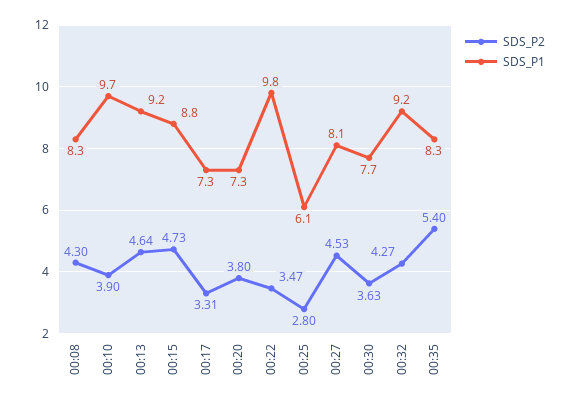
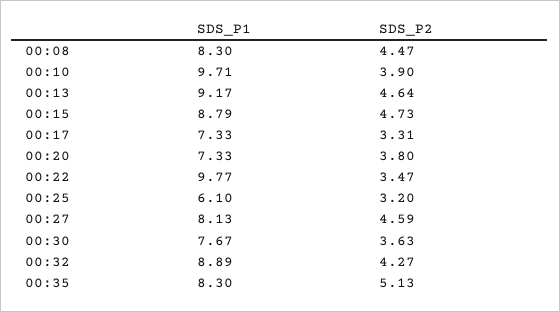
SDS_P2, 00:08: 4.3 -> 4.47
SDS_P2, 00:25: 2.8 -> 3.2
SDS_P2, 00:27: 4.53 -> 4.59
SDS_P1, 00:32: 9.2 -> 8.89
SDS_P2, 00:35: 5.4 -> 5.13

